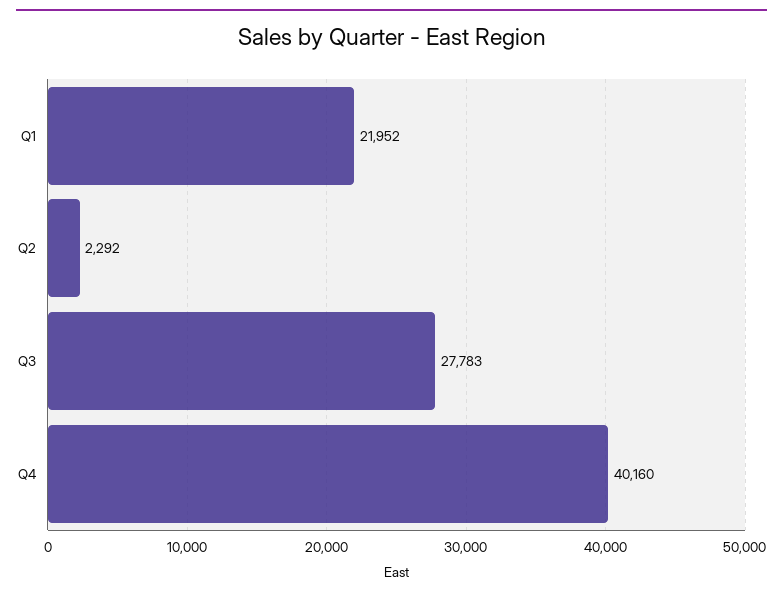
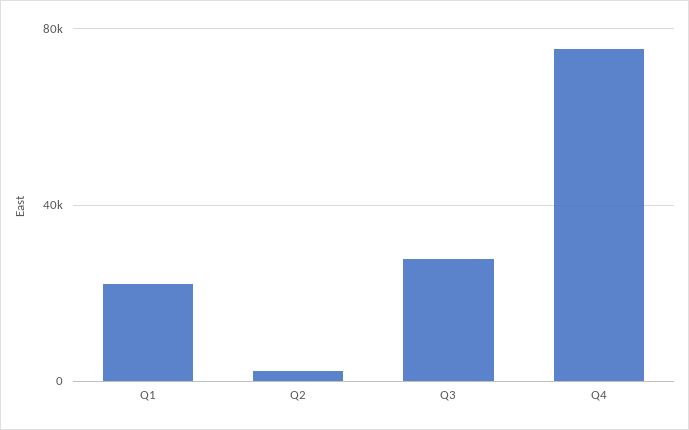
Q4: 40160 -> 75000

